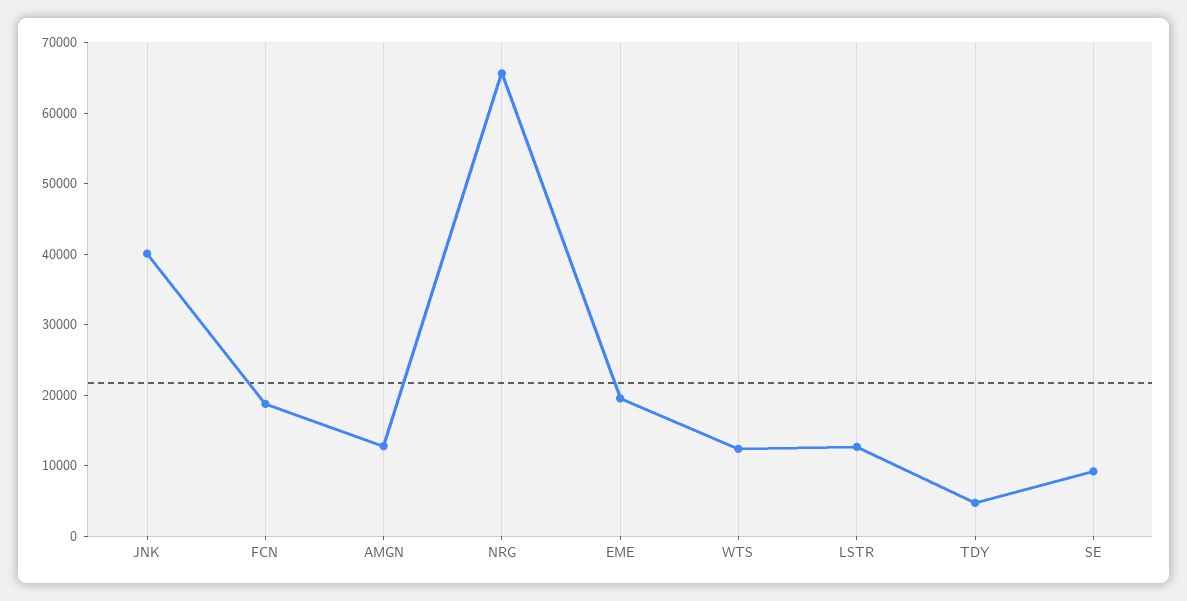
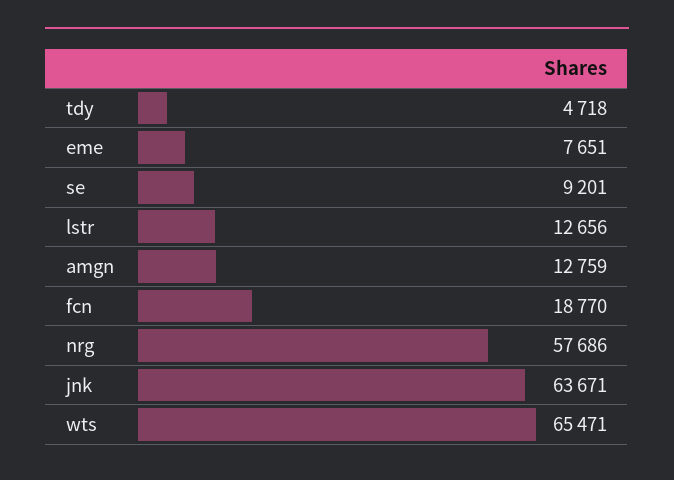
JNK: 40000 -> 63671
NRG: 66000 -> 57686
EME: 20000 -> 7651
WTS: 12000 -> 65471

